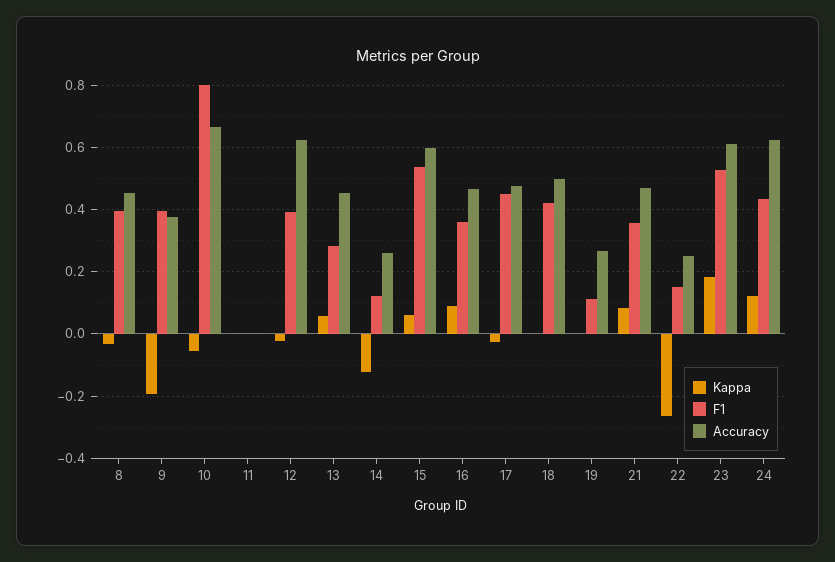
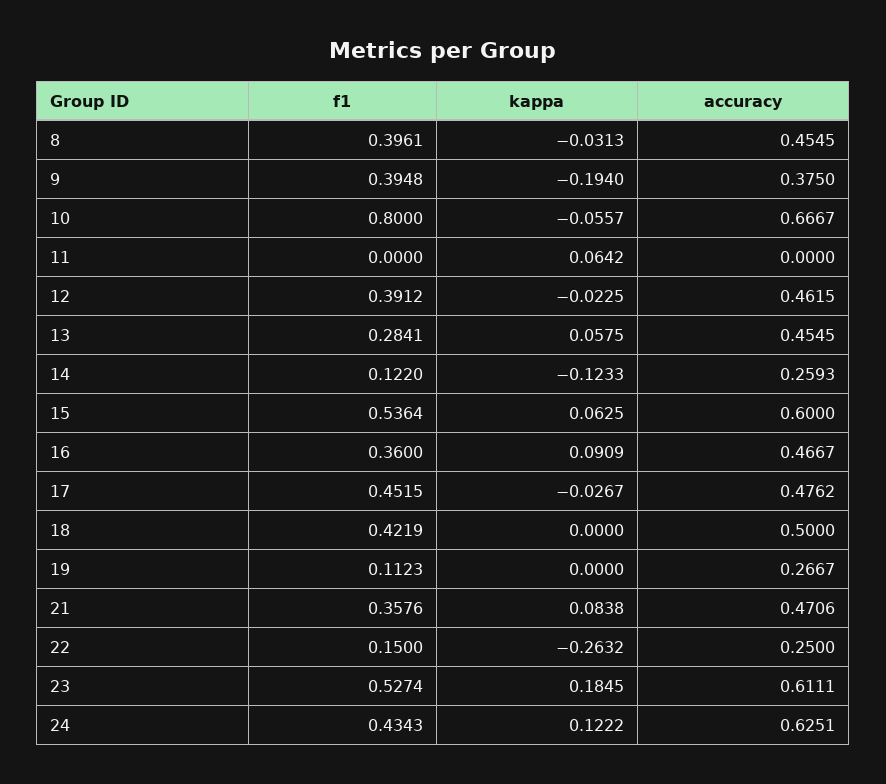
Kappa, 11: 0 -> 0.0642
Accuracy, 12: 0.62 -> 0.4615

